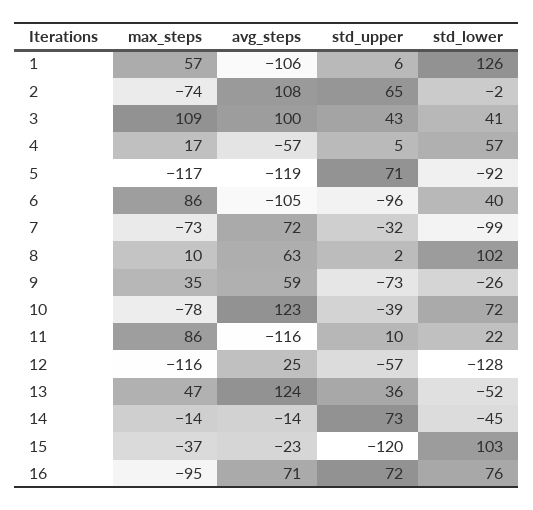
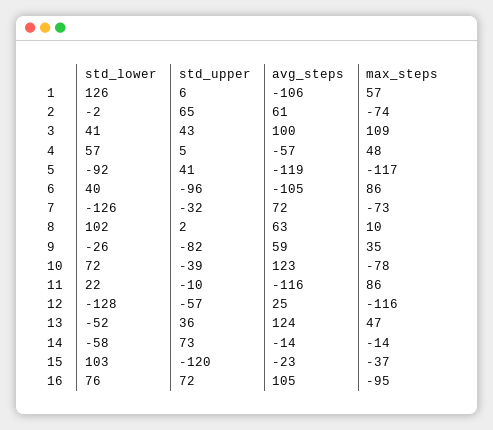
avg_steps, 2: 108 -> 61
max_steps, 4: 17 -> 48
std_upper, 5: 71 -> 41
std_lower, 7: -99 -> -126
std_upper, 9: -73 -> -82
std_upper, 11: 10 -> -10
std_lower, 14: -45 -> -58
avg_steps, 16: 71 -> 105

